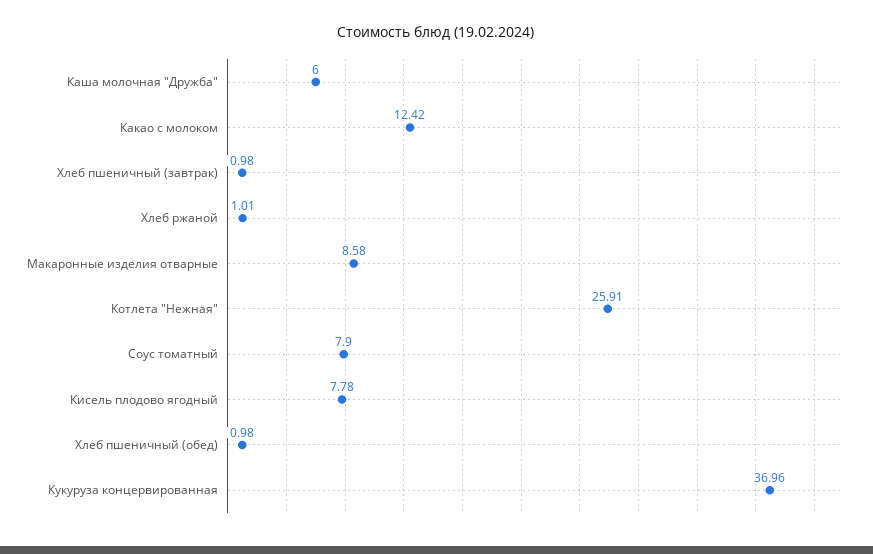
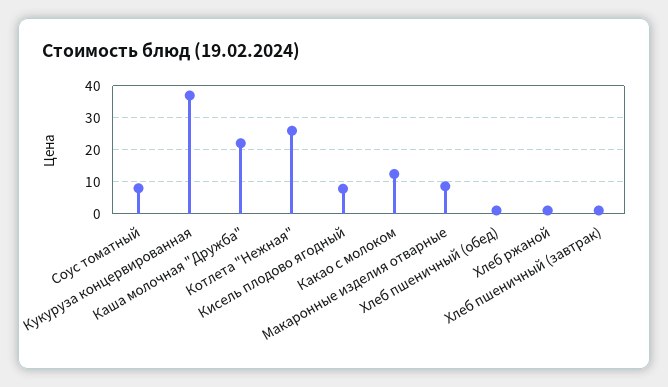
Каша молочная "Дружба": 6 -> 22

